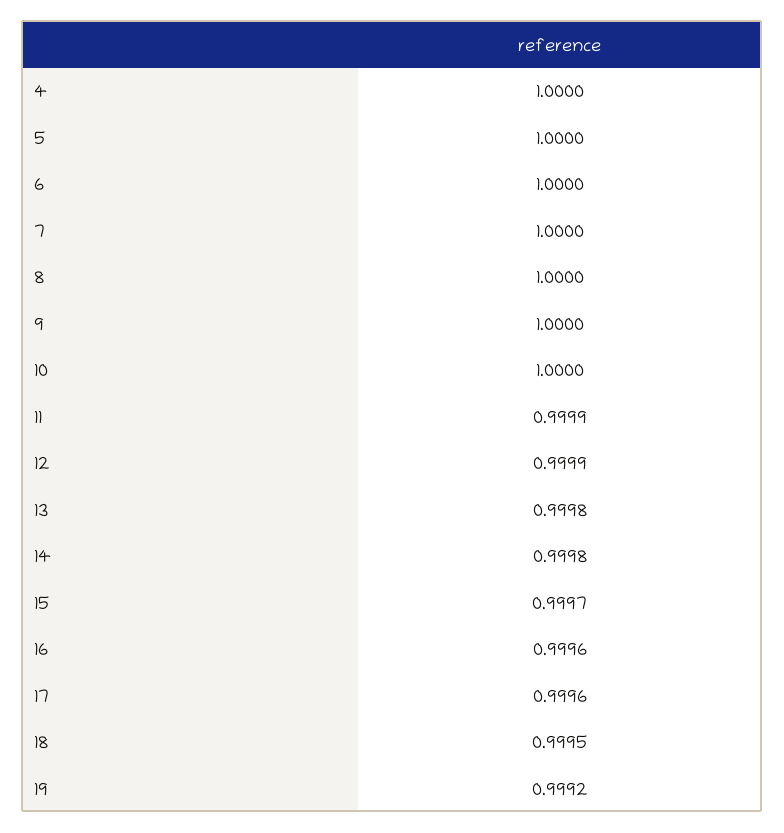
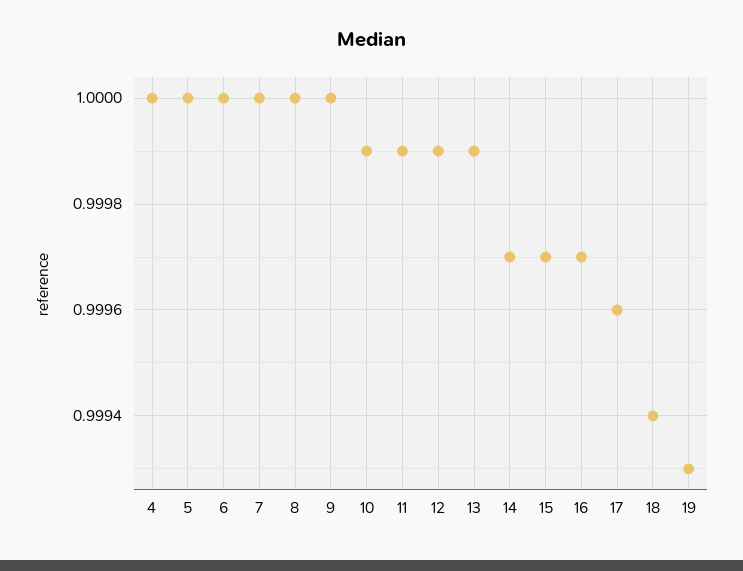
10: 1 -> 0.9999
13: 0.9998 -> 0.9999
14: 0.9998 -> 0.9997
16: 0.9996 -> 0.9997
18: 0.9995 -> 0.9994
19: 0.9992 -> 0.9993

